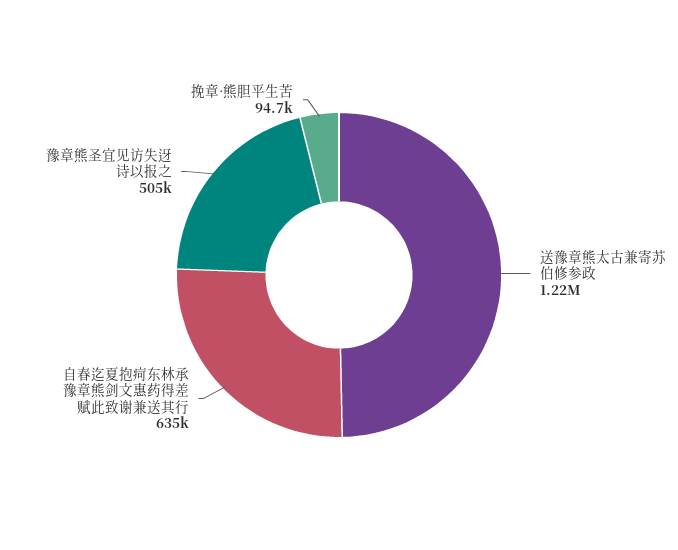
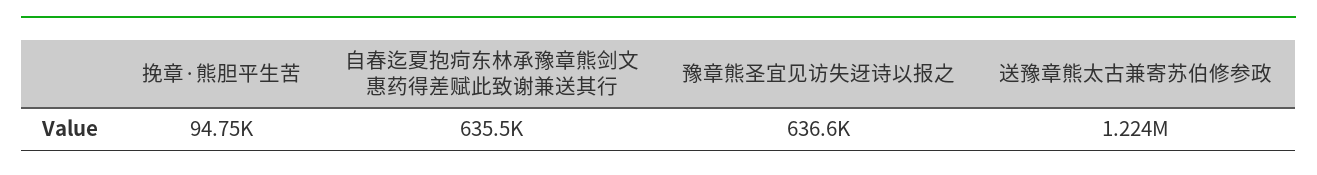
豫章熊圣宜见访失迓诗以报之: 505000 -> 636600

